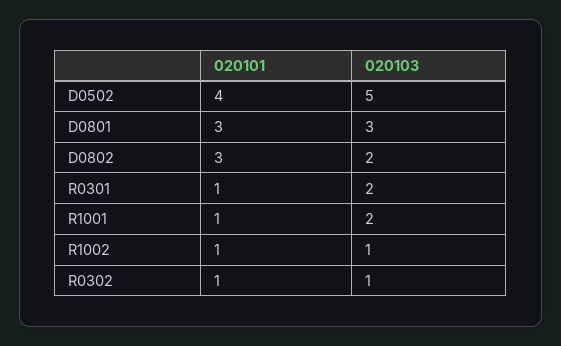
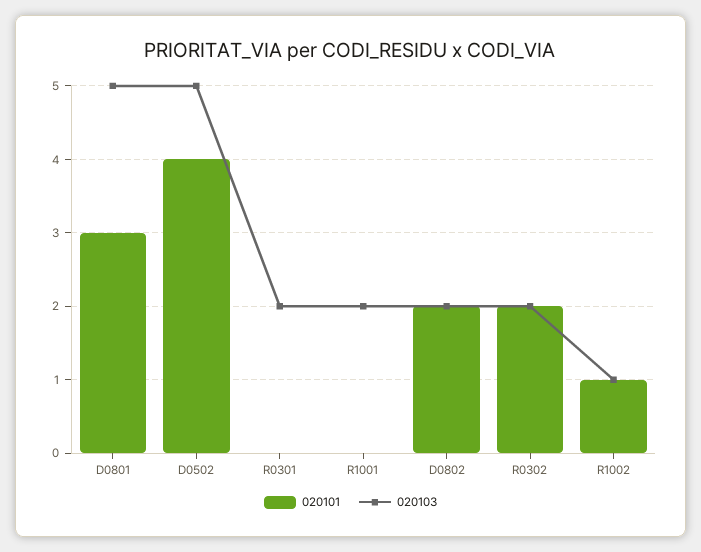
020103, D0801: 3 -> 5
020101, D0802: 3 -> 2
020101, R0301: 1 -> 0
020101, R1001: 1 -> 0
020101, R0302: 1 -> 2
020103, R0302: 1 -> 2

